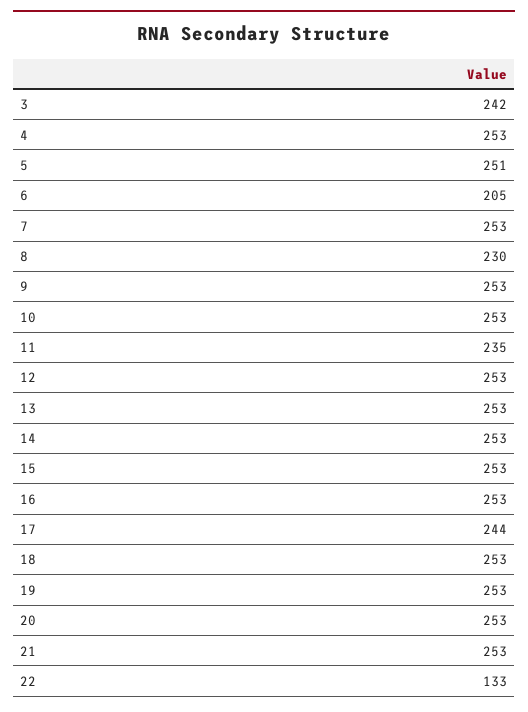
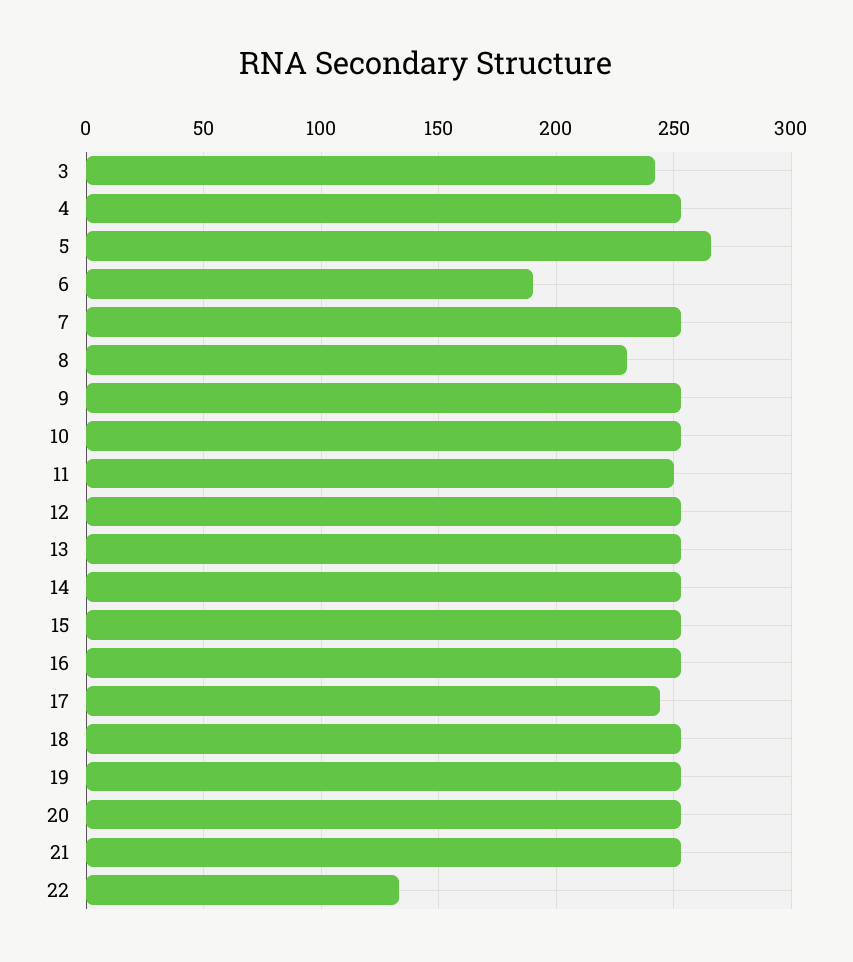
5: 251 -> 265
6: 205 -> 190
11: 235 -> 250

